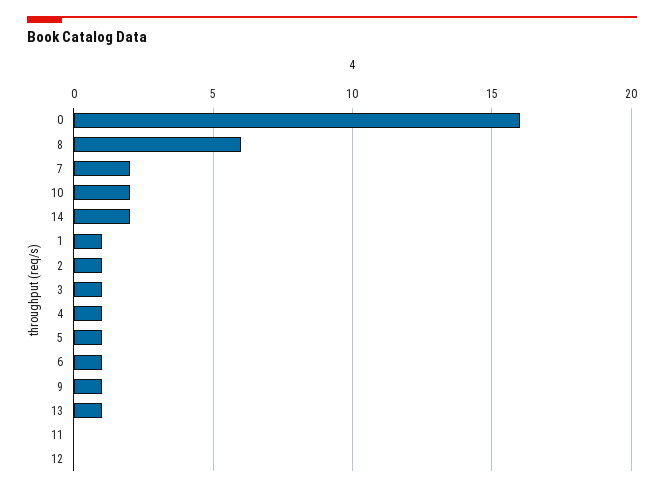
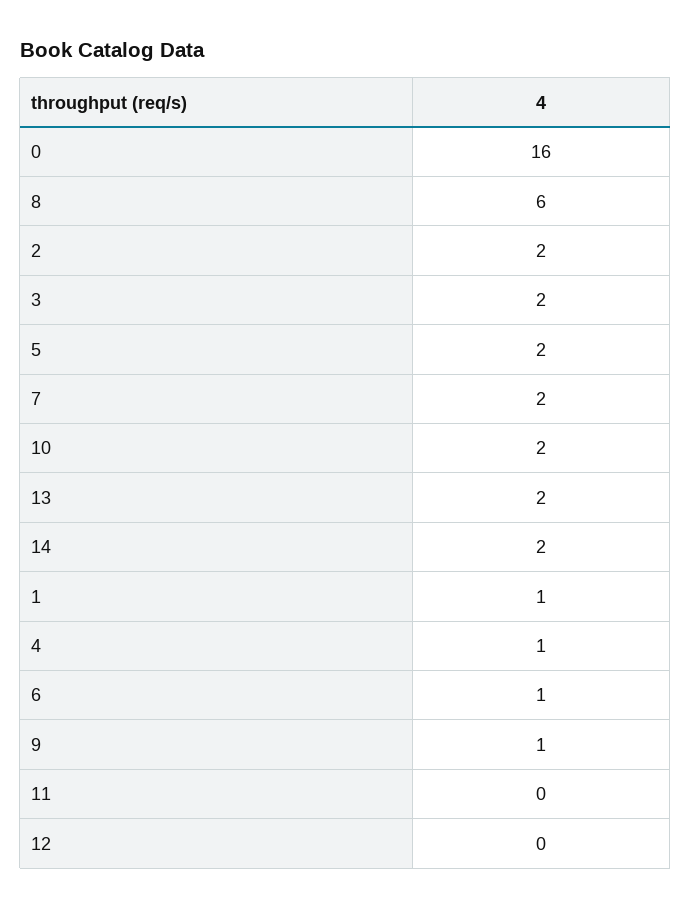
2: 1 -> 2
3: 1 -> 2
5: 1 -> 2
13: 1 -> 2

